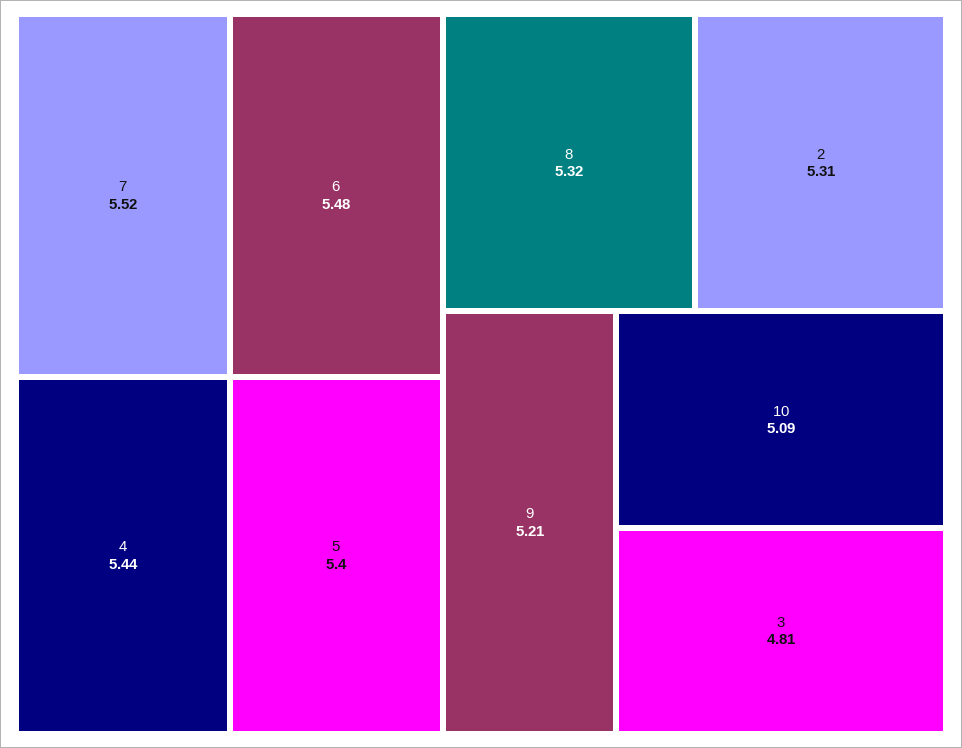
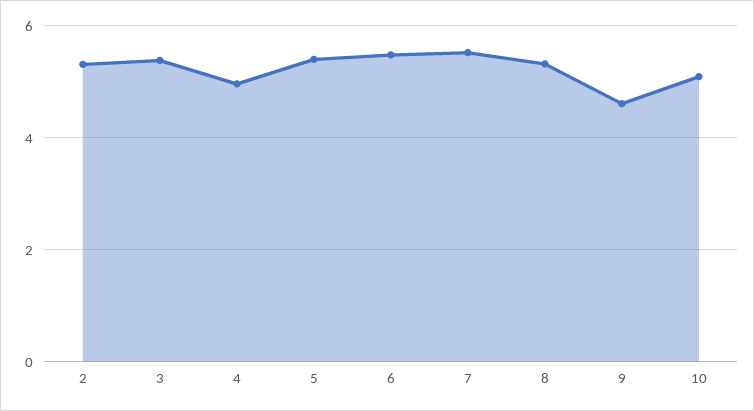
4: 5.44 -> 5
9: 5.21 -> 4.6
3: 4.81 -> 5.4

